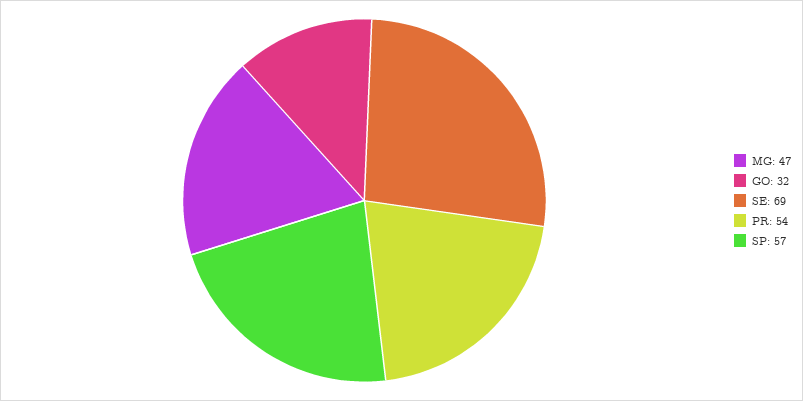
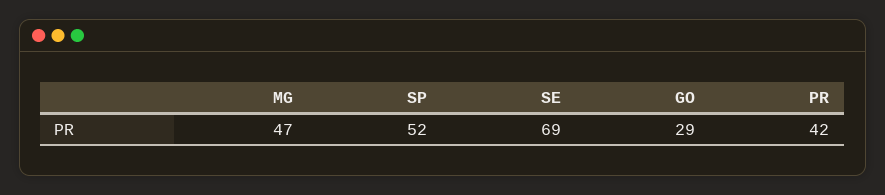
GO: 32 -> 29
PR: 54 -> 42
SP: 57 -> 52

